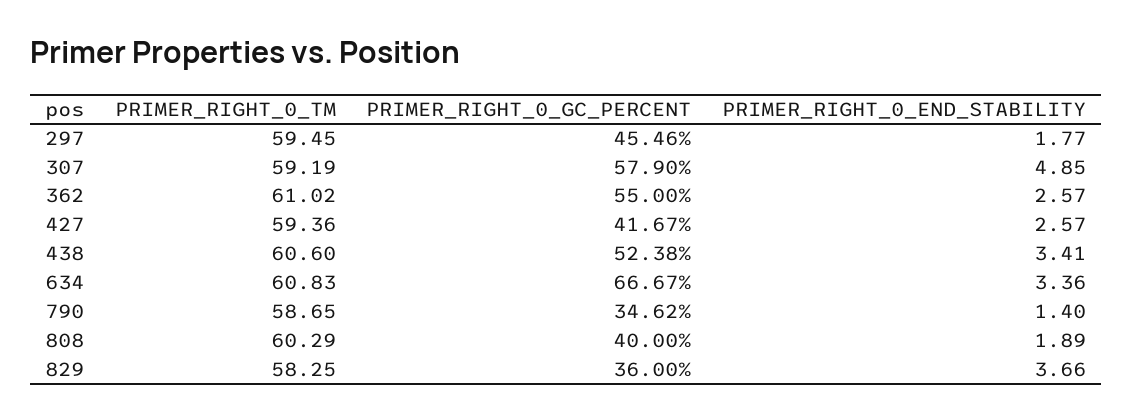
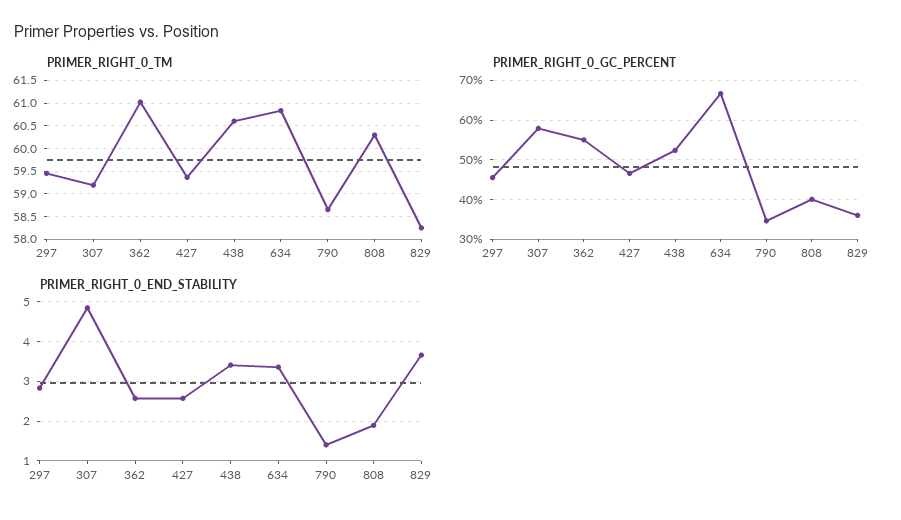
PRIMER_RIGHT_0_END_STABILITY, 297: 1.77 -> 2.8
PRIMER_RIGHT_0_GC_PERCENT, 427: 41.67 -> 46

